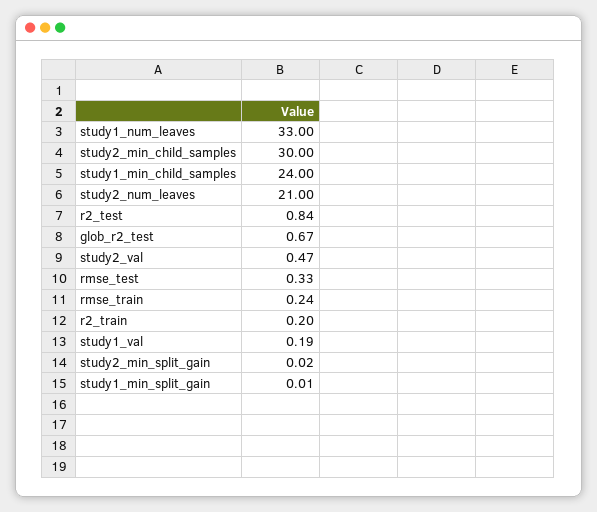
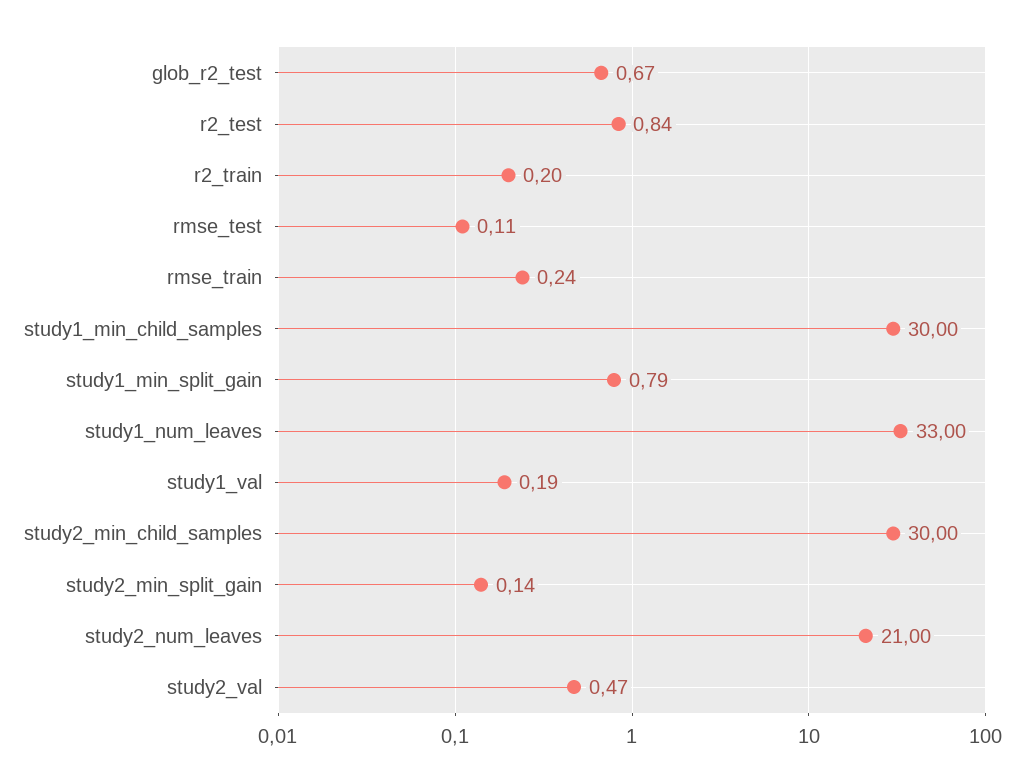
study1_min_child_samples: 24 -> 30
rmse_test: 0.33 -> 0.11
study2_min_split_gain: 0.02 -> 0.14
study1_min_split_gain: 0.01 -> 0.79

